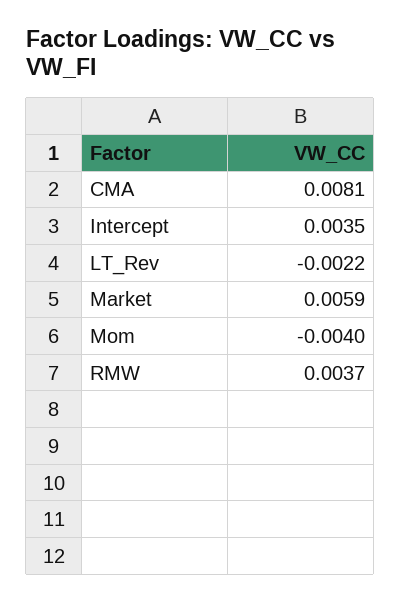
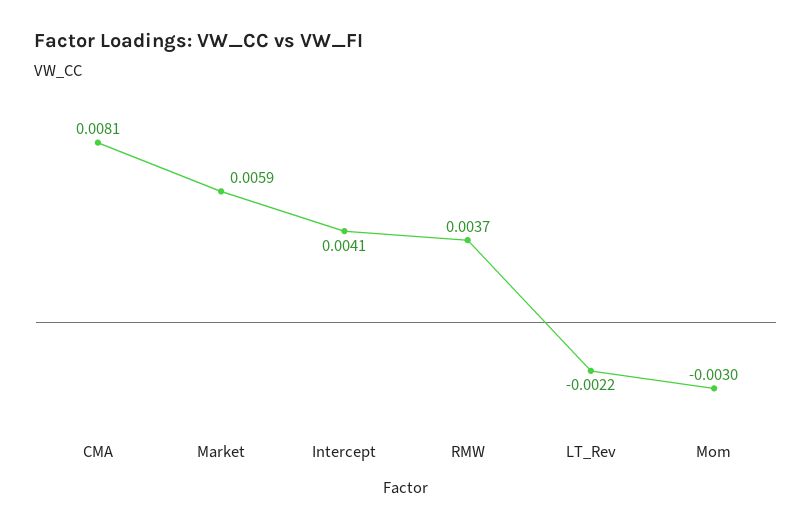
Intercept: 0.0035 -> 0.0041
Mom: -0.004 -> -0.003

